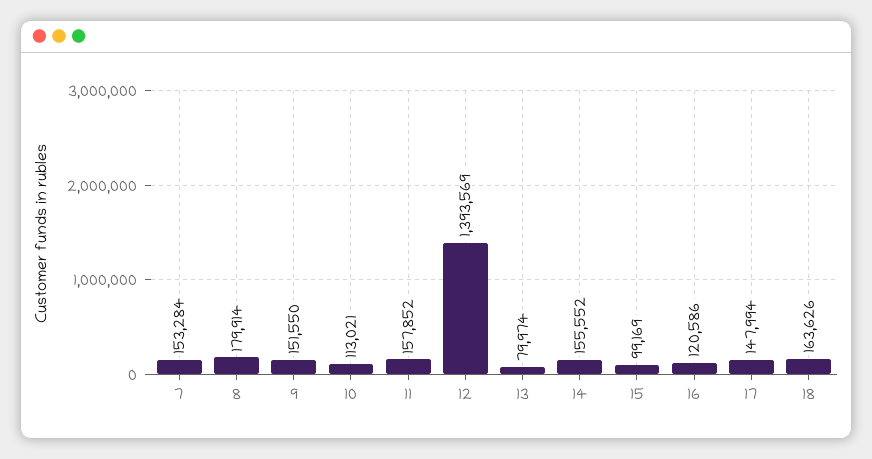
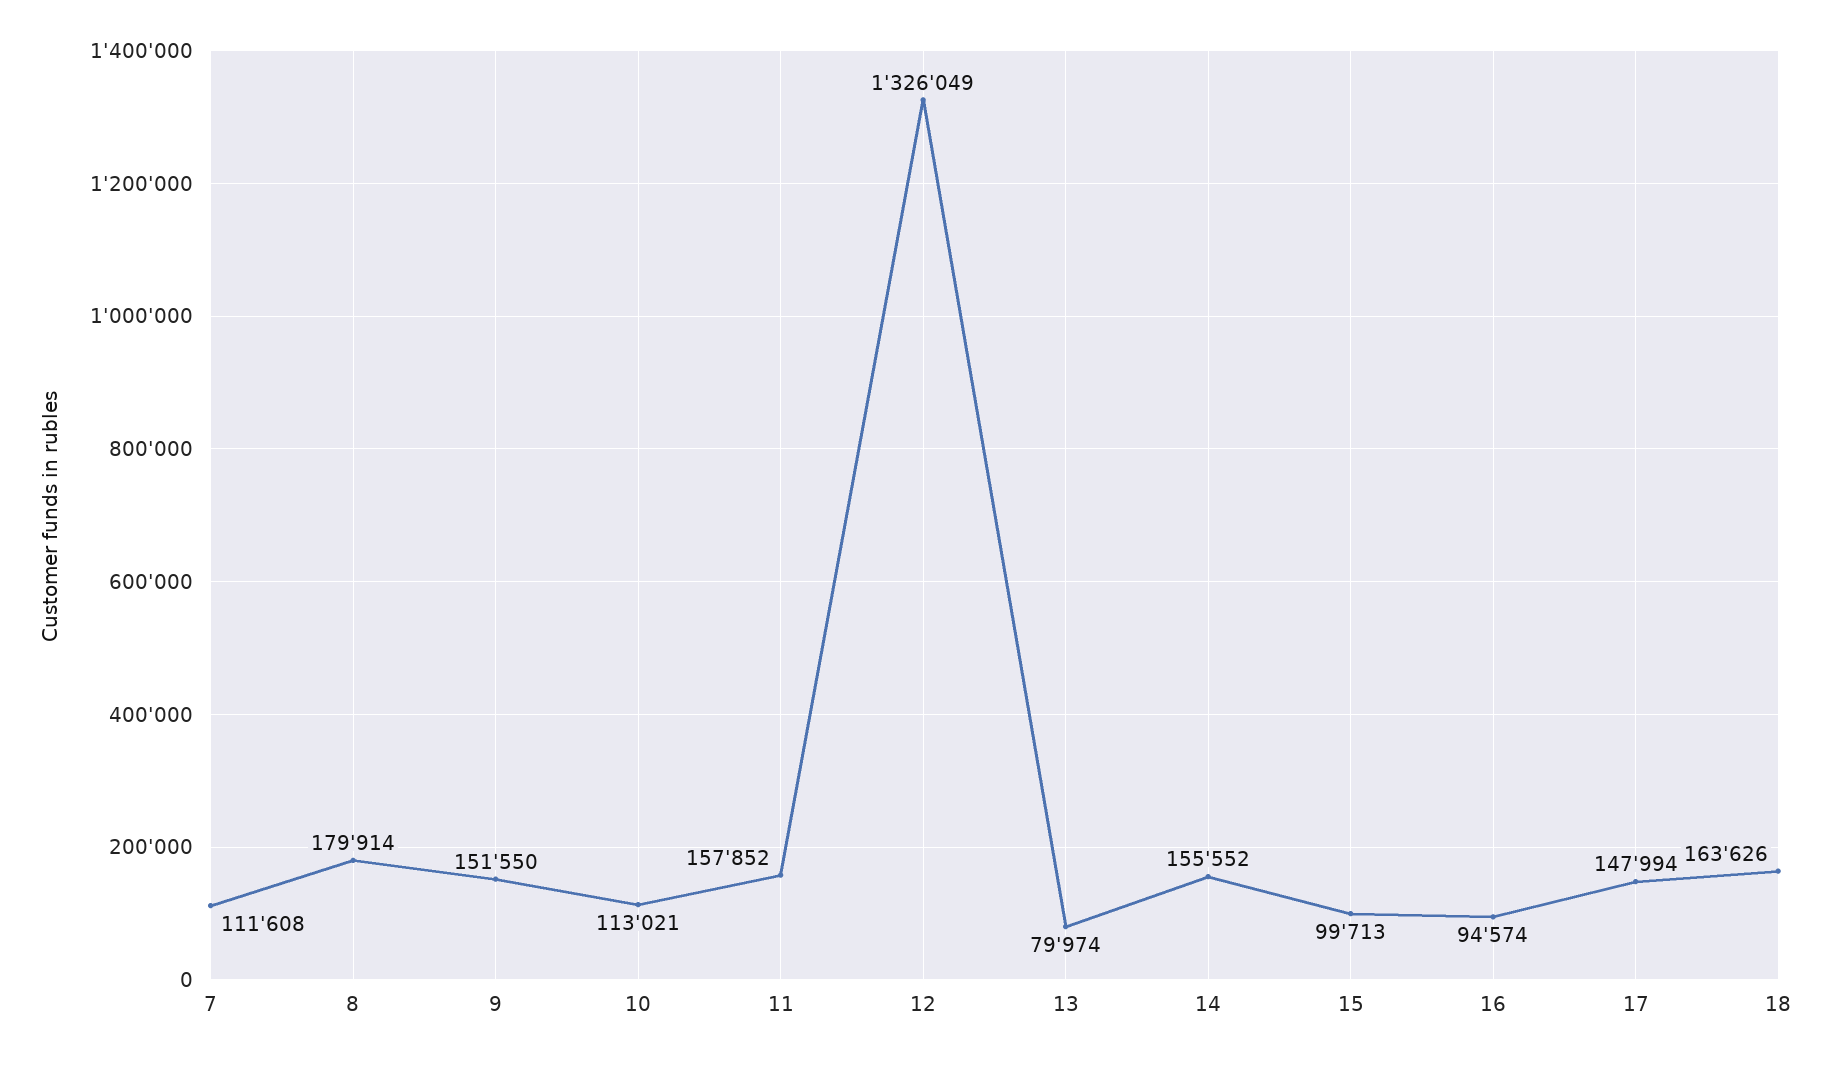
7: 153284 -> 111608
12: 1393569 -> 1326049
15: 99169 -> 99713
16: 120586 -> 94574

